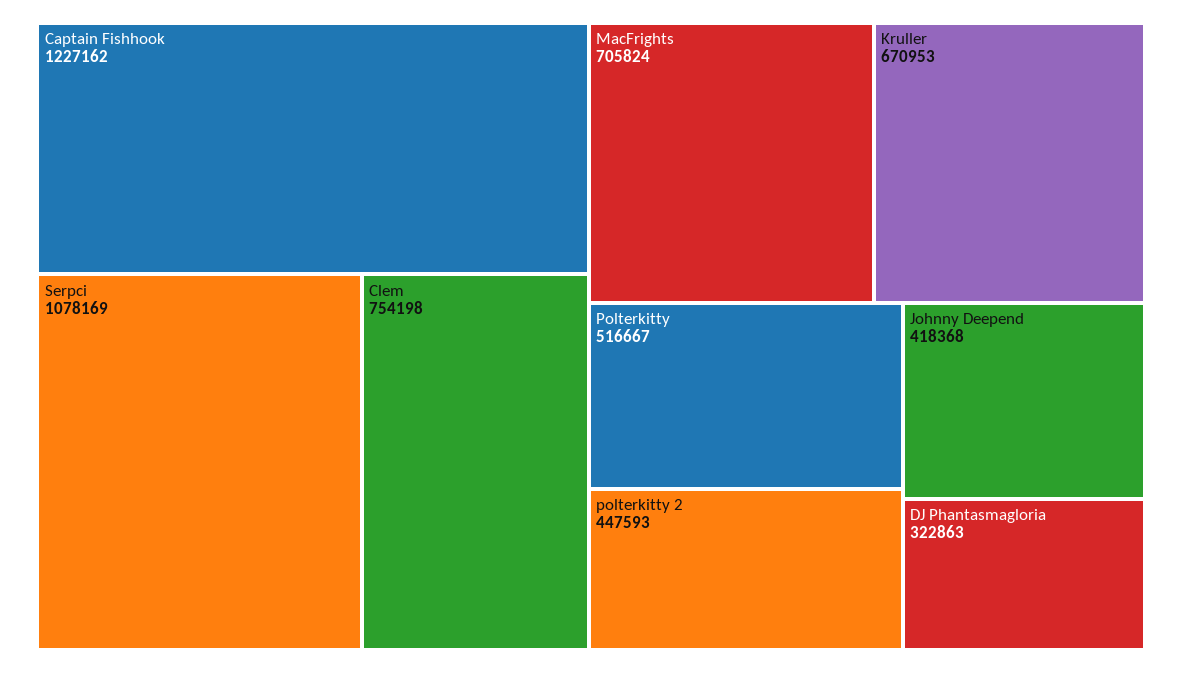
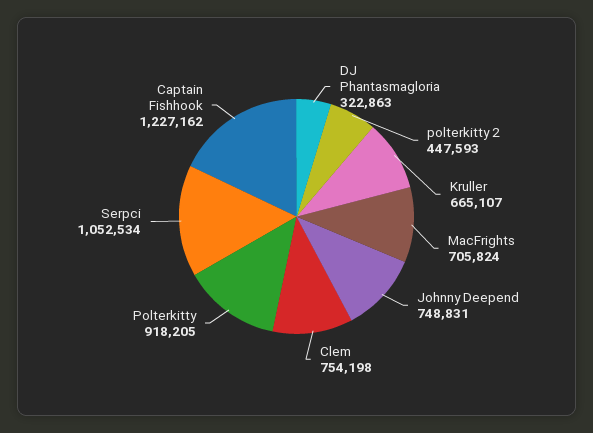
Serpci: 1078169 -> 1052534
Kruller: 670953 -> 665107
Polterkitty: 516667 -> 918205
Johnny Deepend: 418368 -> 748831

